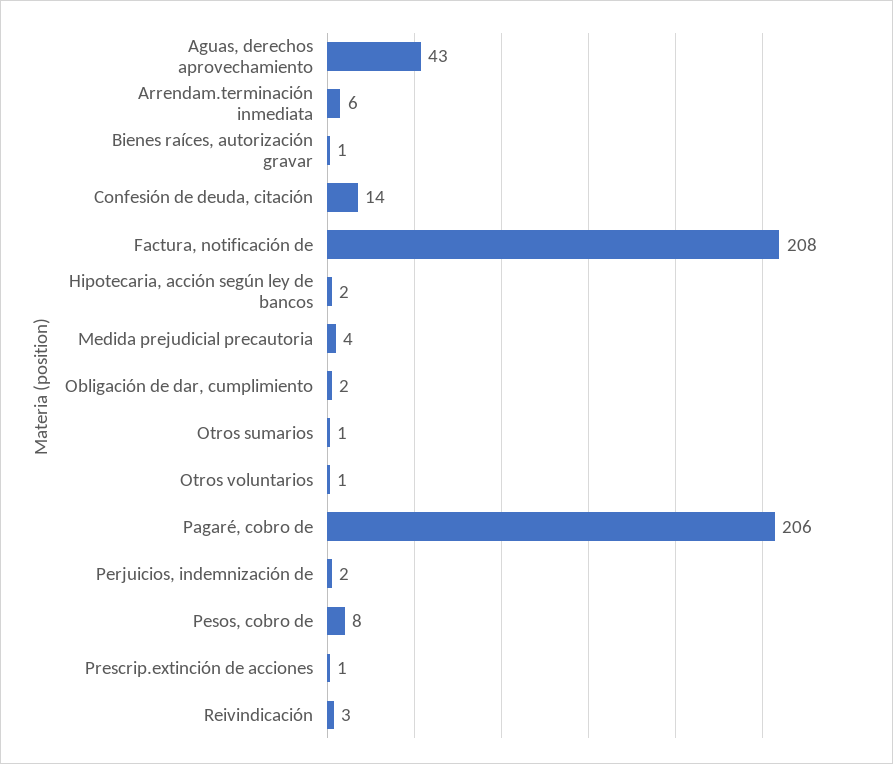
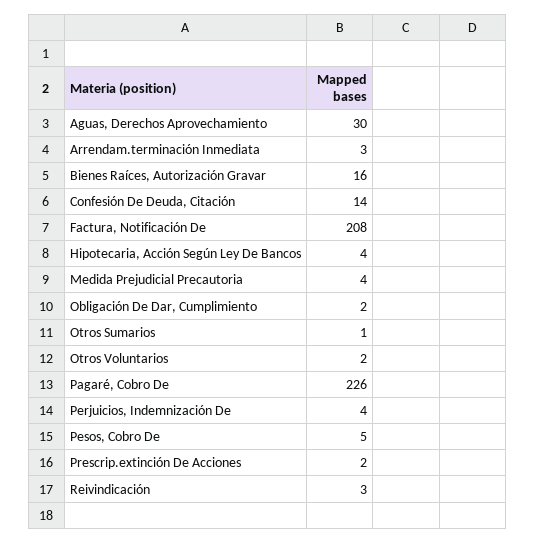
Aguas, derechos aprovechamiento: 43 -> 30
Arrendam.terminación inmediata: 6 -> 3
Bienes raíces, autorización gravar: 1 -> 16
Hipotecaria, acción según ley de bancos: 2 -> 4
Otros voluntarios: 1 -> 2
Pagaré, cobro de: 206 -> 226
Perjuicios, indemnización de: 2 -> 4
Pesos, cobro de: 8 -> 5
Prescrip.extinción de acciones: 1 -> 2

